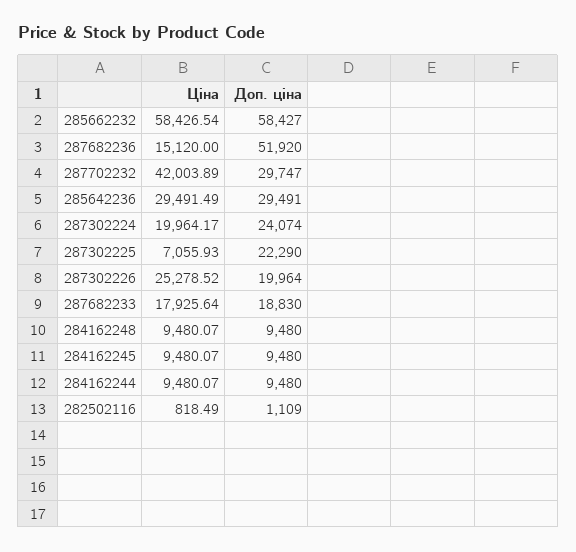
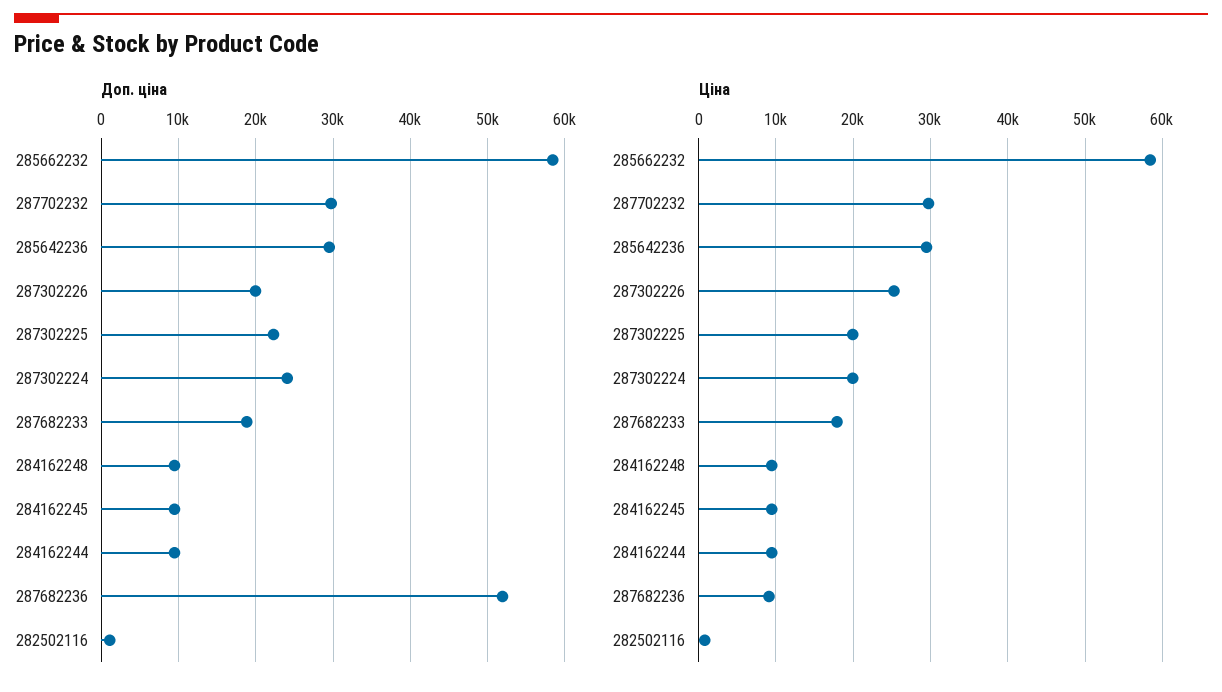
Ціна, 287682236: 15120 -> 9000
Ціна, 287702232: 42003.89 -> 30000
Ціна, 287302225: 7055.93 -> 20000

